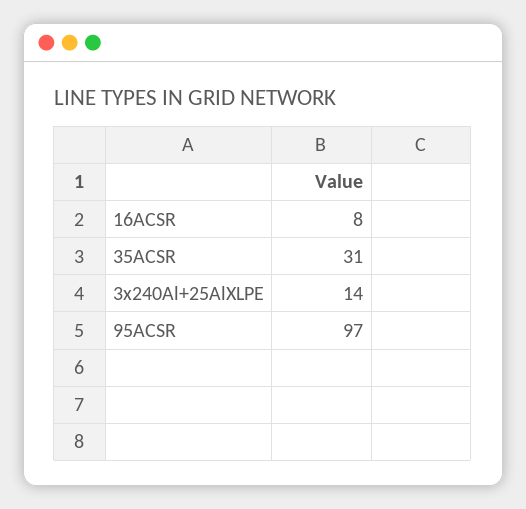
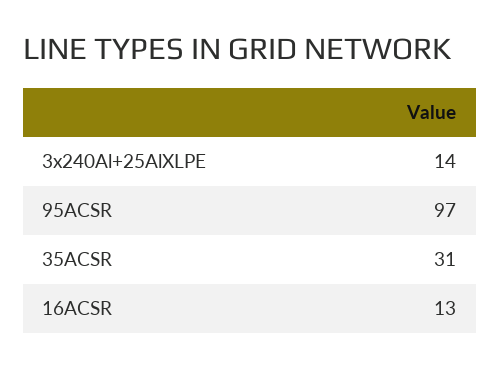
16ACSR: 8 -> 13

